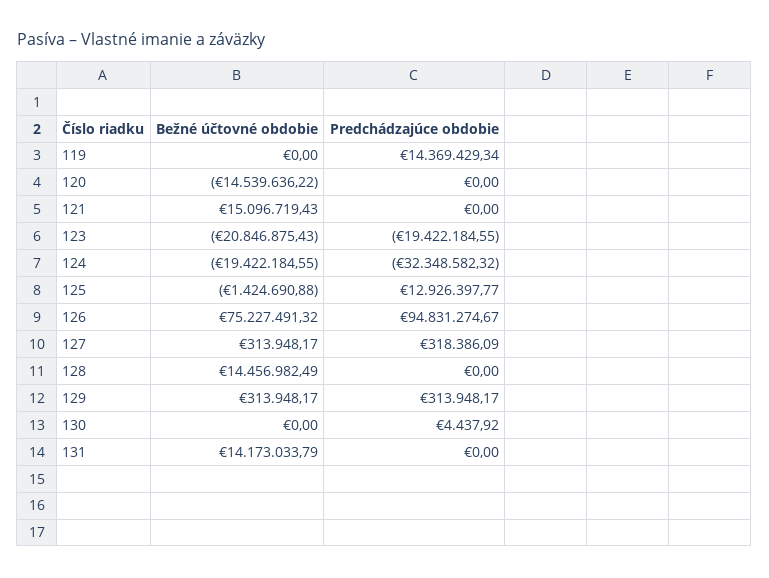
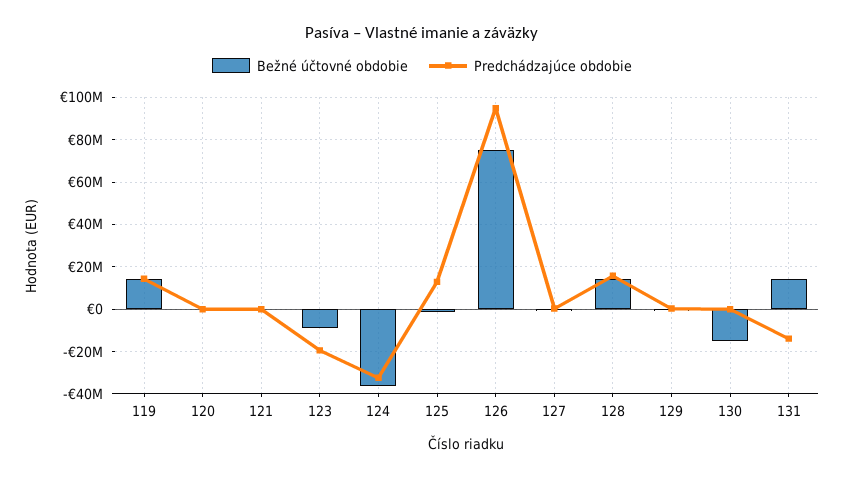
Bežné účtovné obdobie, 119: 0 -> 15000000
Bežné účtovné obdobie, 120: -14539636.22 -> 0
Bežné účtovné obdobie, 121: 15096719.43 -> 0
Bežné účtovné obdobie, 123: -20846875.43 -> -10000000
Bežné účtovné obdobie, 124: -19422184.55 -> -35000000
Predchádzajúce obdobie, 128: 0 -> 15000000
Bežné účtovné obdobie, 130: 0 -> -15000000
Predchádzajúce obdobie, 131: 0 -> -15000000

